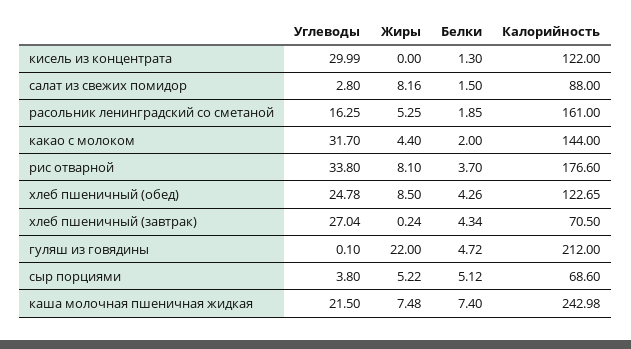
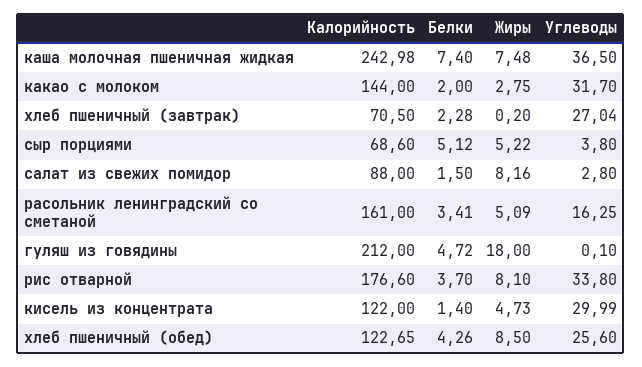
Жиры, кисель из концентрата: 0 -> 4.73
Белки, кисель из концентрата: 1.3 -> 1.4
Жиры, расольник ленинградский со сметаной: 5.25 -> 5.09
Белки, расольник ленинградский со сметаной: 1.85 -> 3.41
Жиры, какао с молоком: 4.4 -> 2.75
Углеводы, хлеб пшеничный (обед): 24.78 -> 25.6
Жиры, хлеб пшеничный (завтрак): 0.24 -> 0.2
Белки, хлеб пшеничный (завтрак): 4.34 -> 2.28
Жиры, гуляш из говядины: 22 -> 18
Углеводы, каша молочная пшеничная жидкая: 21.5 -> 36.5

